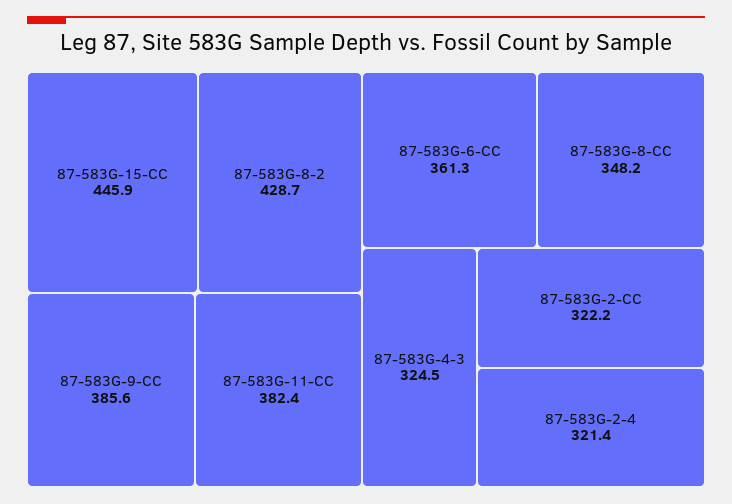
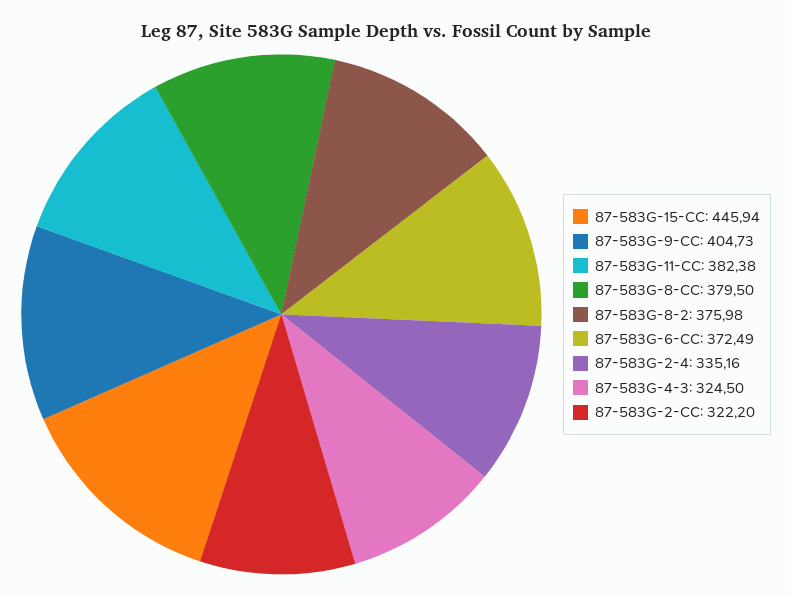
87-583G-8-2: 428.7 -> 375.98
87-583G-9-CC: 385.6 -> 404.73
87-583G-6-CC: 361.3 -> 372.49
87-583G-8-CC: 348.2 -> 379.5
87-583G-2-4: 321.4 -> 335.16

